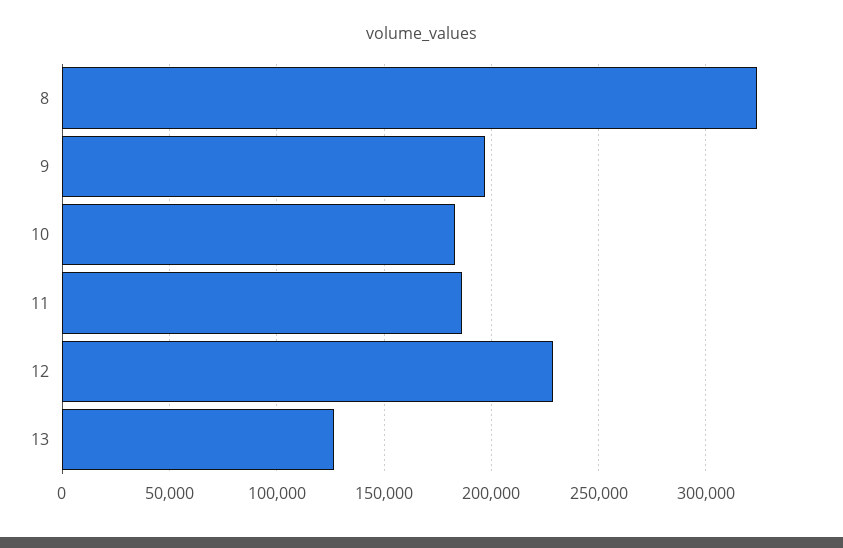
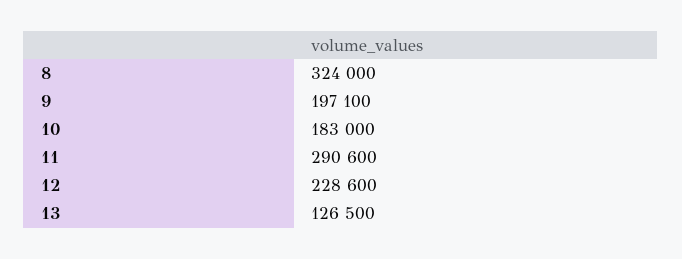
11: 185000 -> 290600

